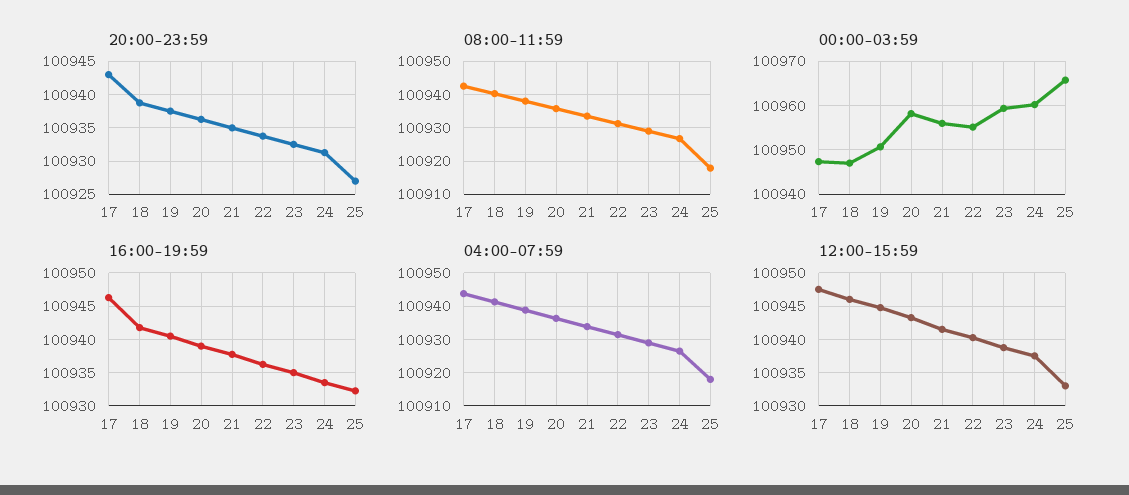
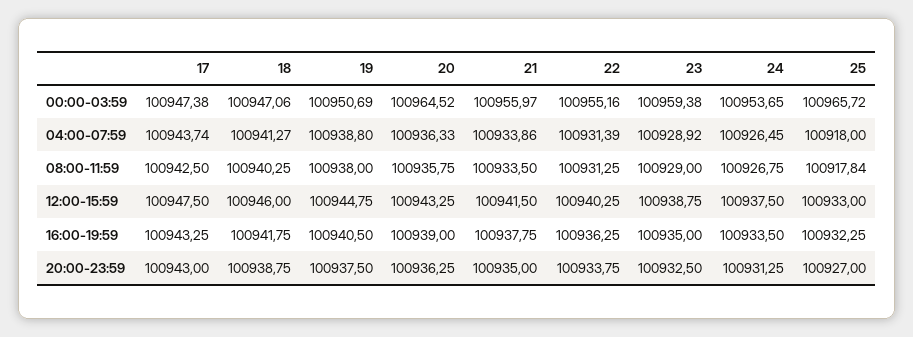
00:00-03:59, 20: 100958 -> 100964.52
00:00-03:59, 24: 100960 -> 100953.65
16:00-19:59, 17: 100946 -> 100943.25

